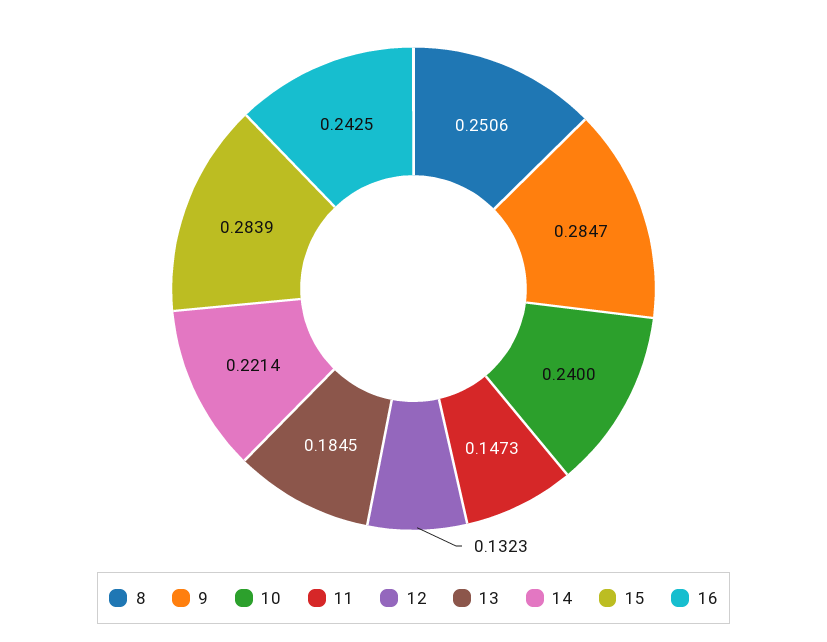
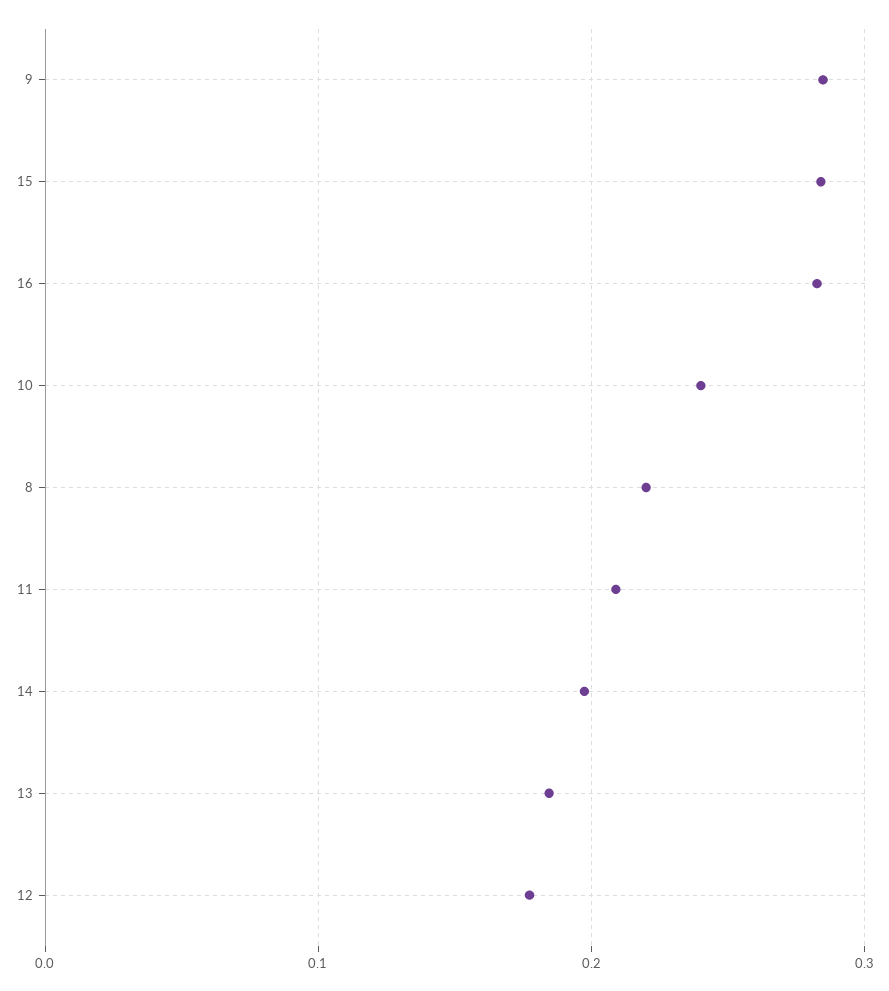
8: 0.2506 -> 0.22
11: 0.1473 -> 0.21
12: 0.1323 -> 0.18
14: 0.2214 -> 0.2
16: 0.2425 -> 0.28

